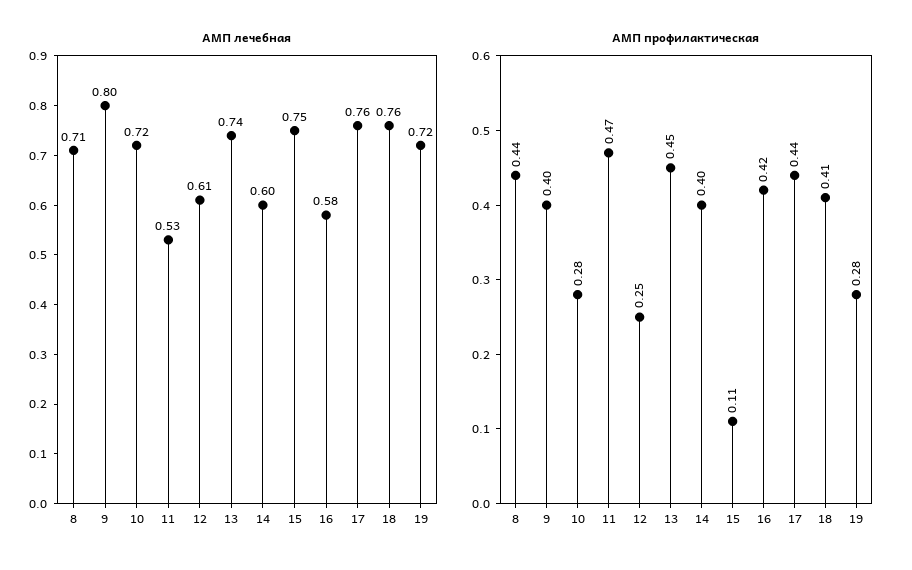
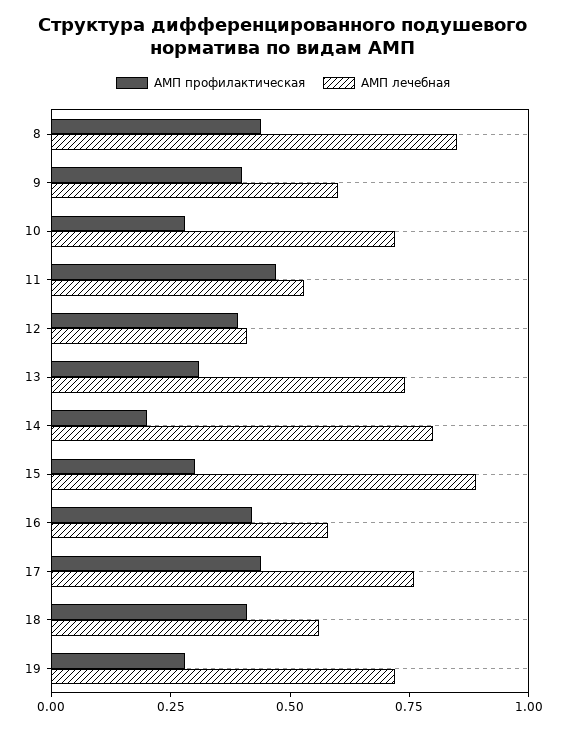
АМП лечебная, 8: 0.71 -> 0.85
АМП лечебная, 9: 0.8 -> 0.6
АМП лечебная, 12: 0.61 -> 0.4
АМП лечебная, 14: 0.6 -> 0.8
АМП лечебная, 15: 0.75 -> 0.9
АМП лечебная, 18: 0.76 -> 0.55
АМП профилактическая, 12: 0.25 -> 0.4
АМП профилактическая, 13: 0.45 -> 0.3
АМП профилактическая, 14: 0.4 -> 0.2
АМП профилактическая, 15: 0.11 -> 0.3

